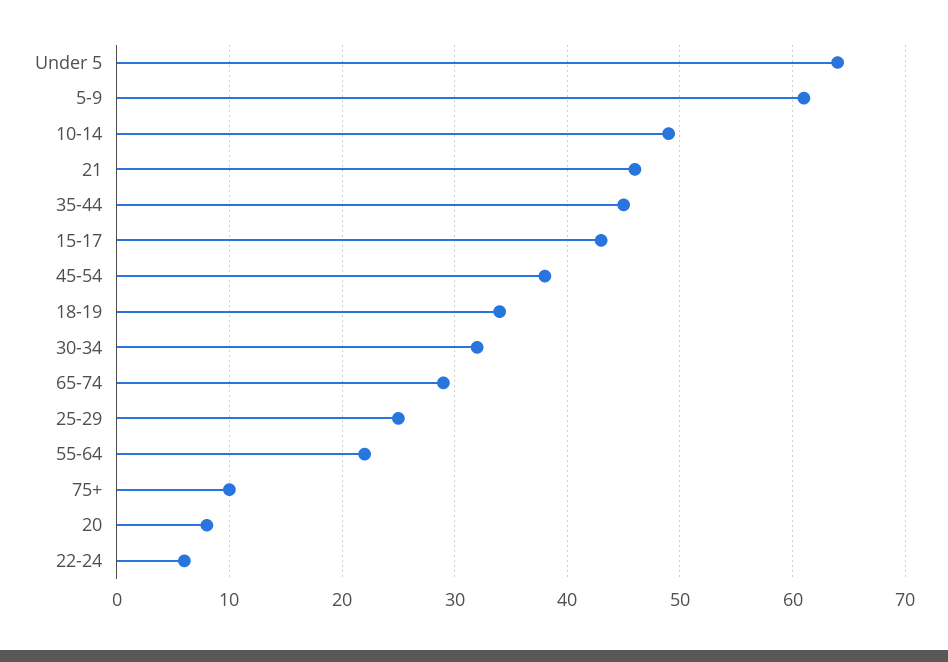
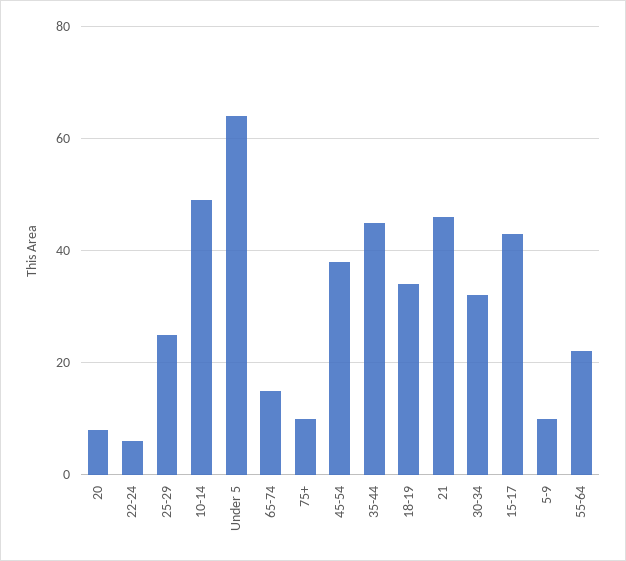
5-9: 61 -> 10
65-74: 29 -> 15

